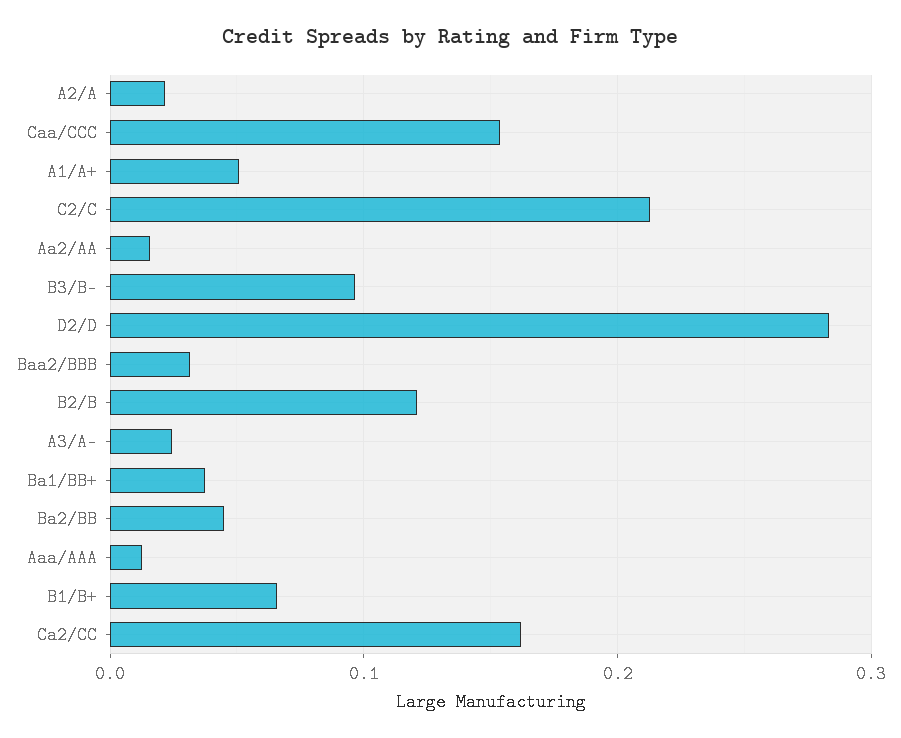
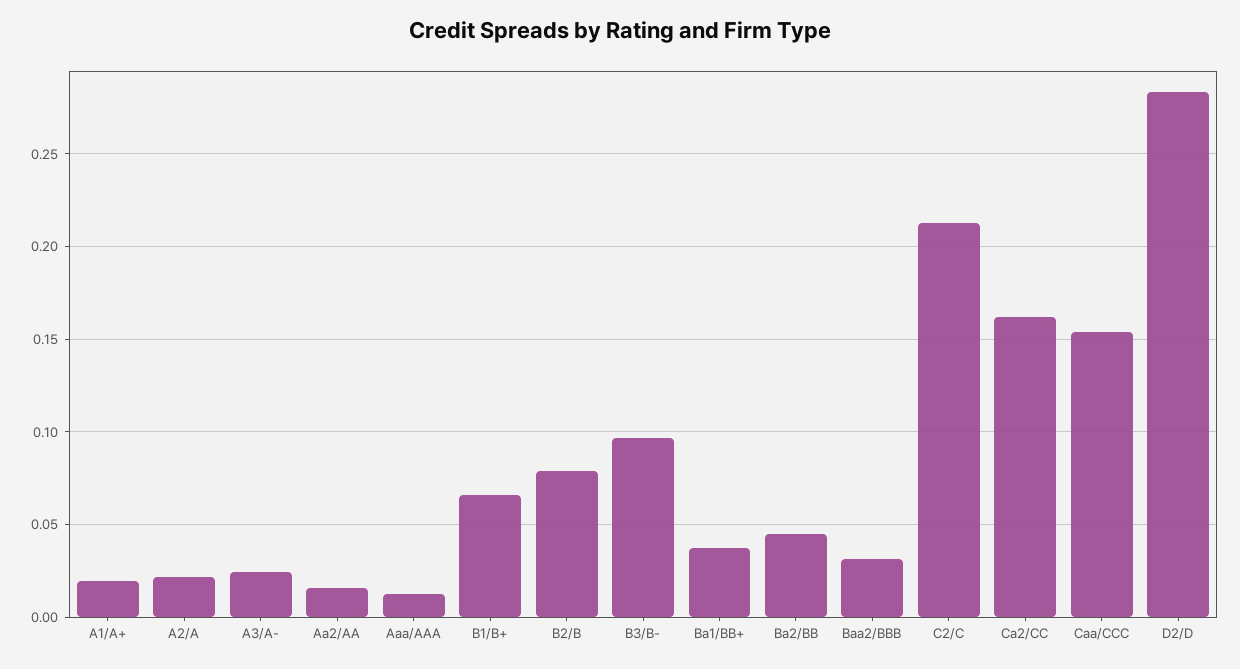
A1/A+: 0.05 -> 0.02
B2/B: 0.12 -> 0.08

